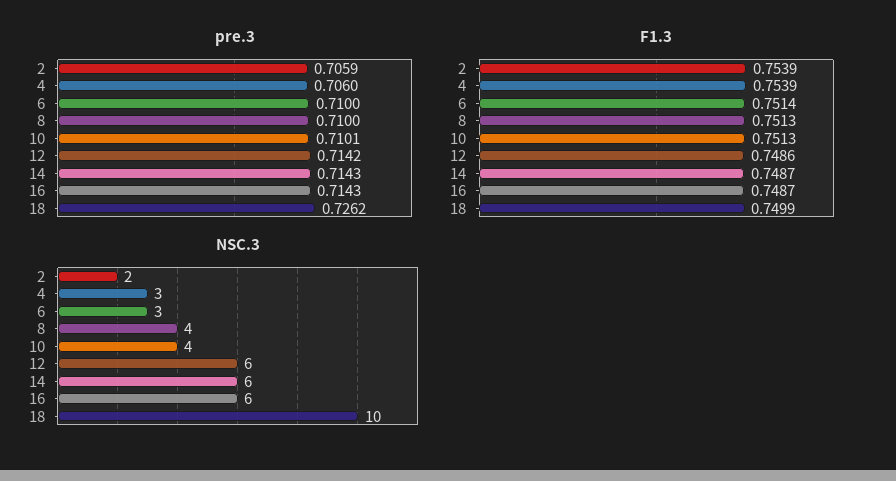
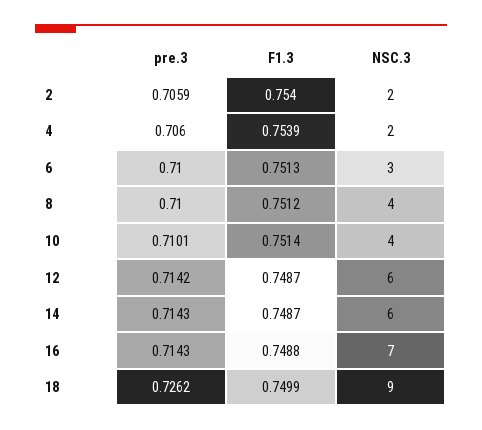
F1.3, 2: 0.7539 -> 0.754
F1.3, 6: 0.7514 -> 0.7513
F1.3, 8: 0.7513 -> 0.7512
F1.3, 10: 0.7513 -> 0.7514
F1.3, 12: 0.7486 -> 0.7487
F1.3, 16: 0.7487 -> 0.7488
NSC.3, 4: 3 -> 2
NSC.3, 16: 6 -> 7
NSC.3, 18: 10 -> 9

